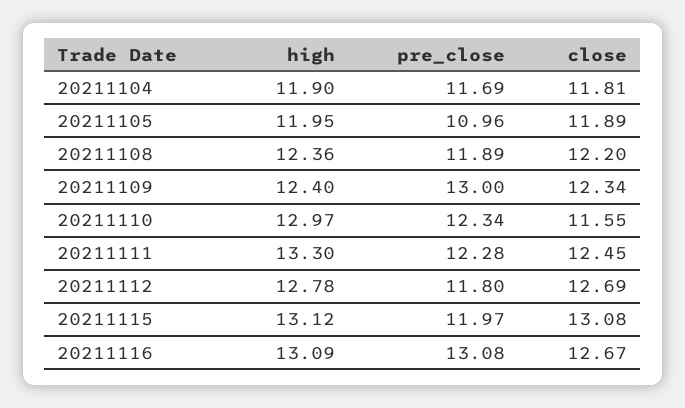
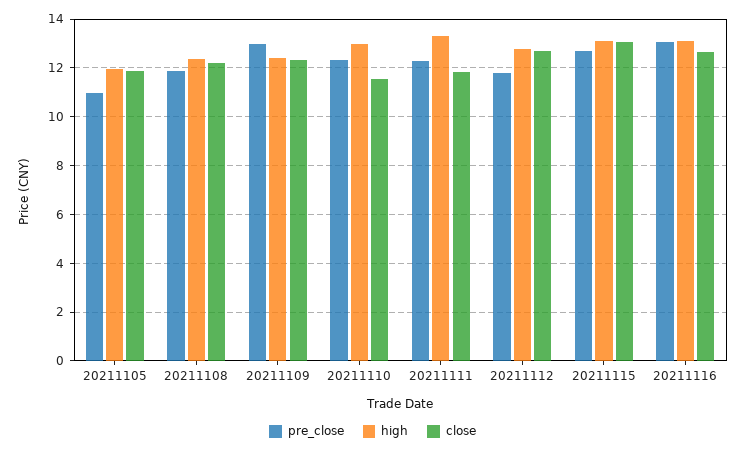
high, 20211104: 11.9 -> none
pre_close, 20211104: 11.69 -> none
close, 20211104: 11.81 -> none
close, 20211111: 12.45 -> 11.75
pre_close, 20211115: 11.97 -> 12.75

